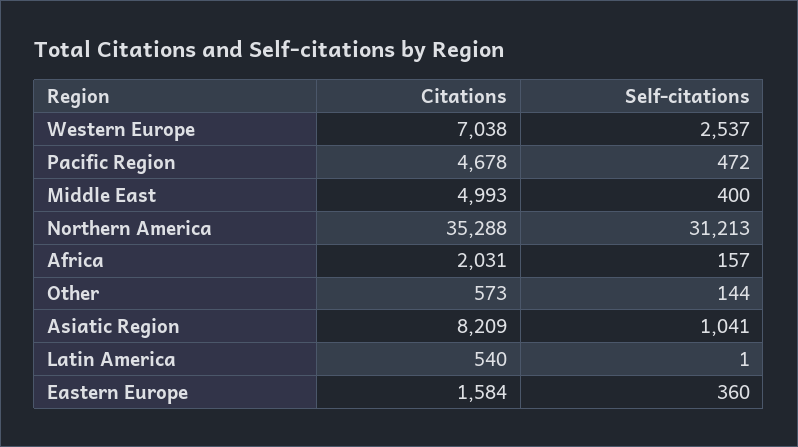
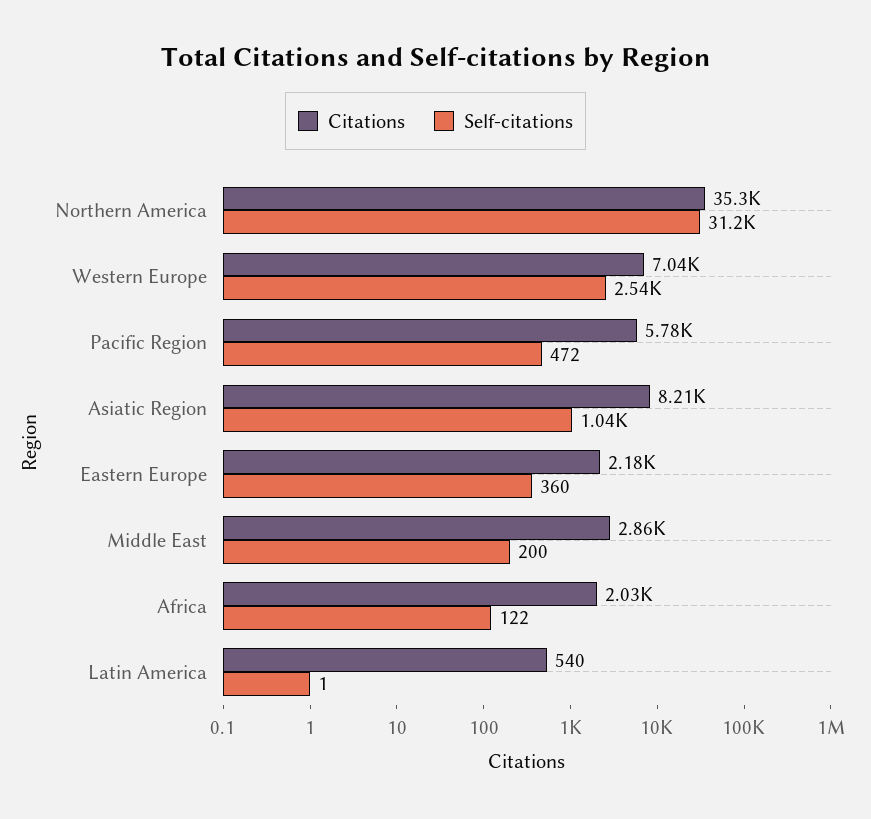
Citations, Pacific Region: 4678 -> 5780
Citations, Middle East: 4993 -> 2860
Self-citations, Middle East: 400 -> 200
Self-citations, Africa: 157 -> 122
Citations, Other: 573 -> none
Self-citations, Other: 144 -> none
Citations, Eastern Europe: 1584 -> 2180

